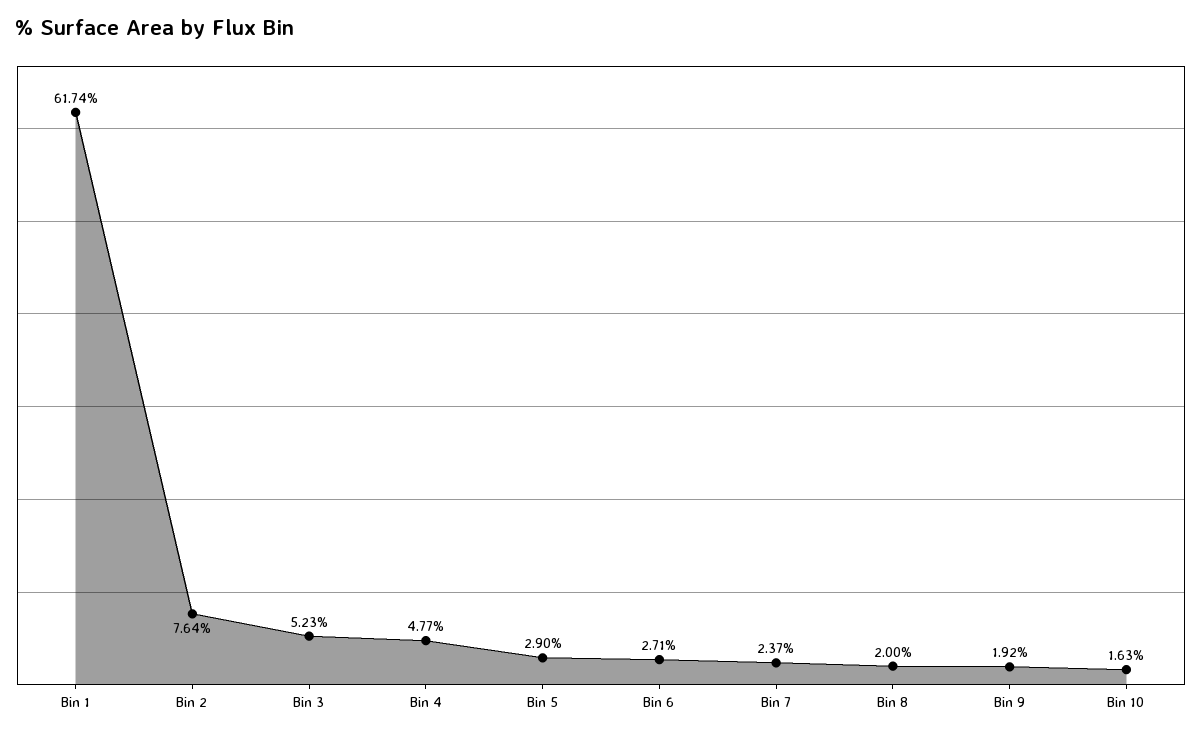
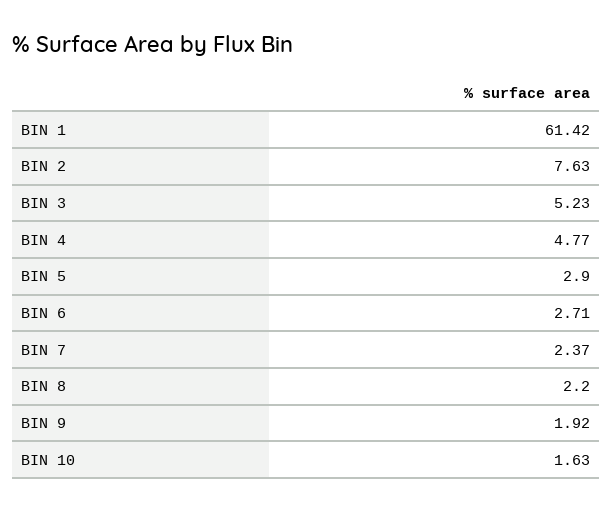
Bin 1: 61.74 -> 61.42
Bin 2: 7.64 -> 7.63
Bin 8: 2 -> 2.2

